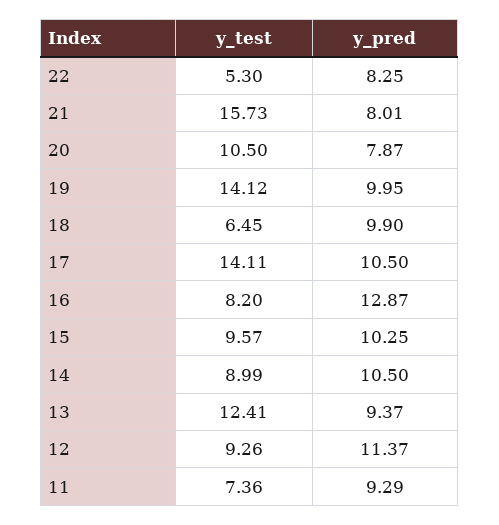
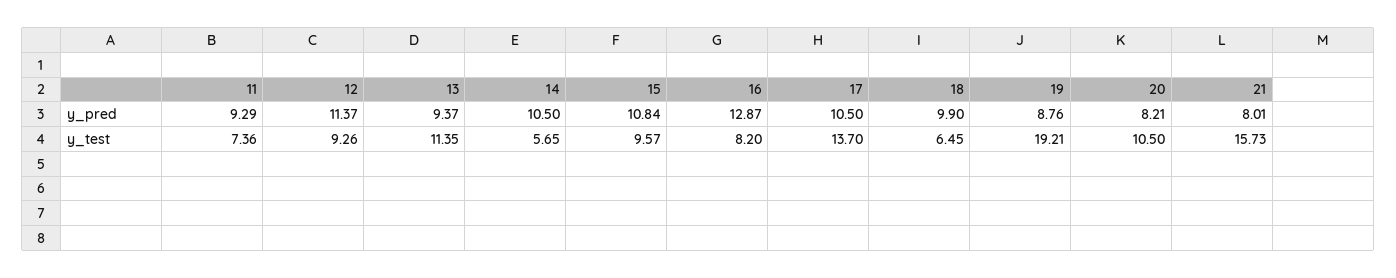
y_test, 22: 5.3 -> none
y_pred, 22: 8.25 -> none
y_pred, 20: 7.87 -> 8.21
y_test, 19: 14.12 -> 19.21
y_pred, 19: 9.95 -> 8.76
y_test, 17: 14.11 -> 13.7
y_pred, 15: 10.25 -> 10.84
y_test, 14: 8.99 -> 5.65
y_test, 13: 12.41 -> 11.35

